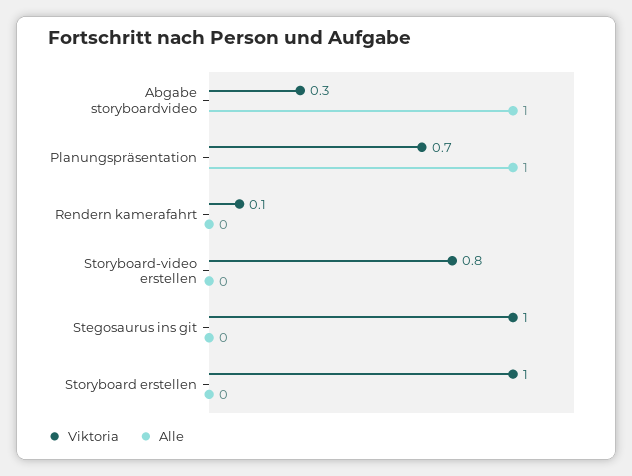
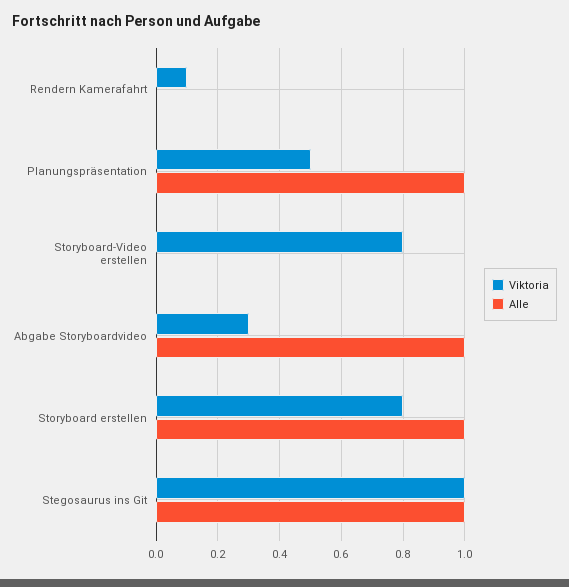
Viktoria, Planungspräsentation: 0.7 -> 0.5
Alle, Stegosaurus ins git: 0 -> 1
Viktoria, Storyboard erstellen: 1 -> 0.8
Alle, Storyboard erstellen: 0 -> 1

